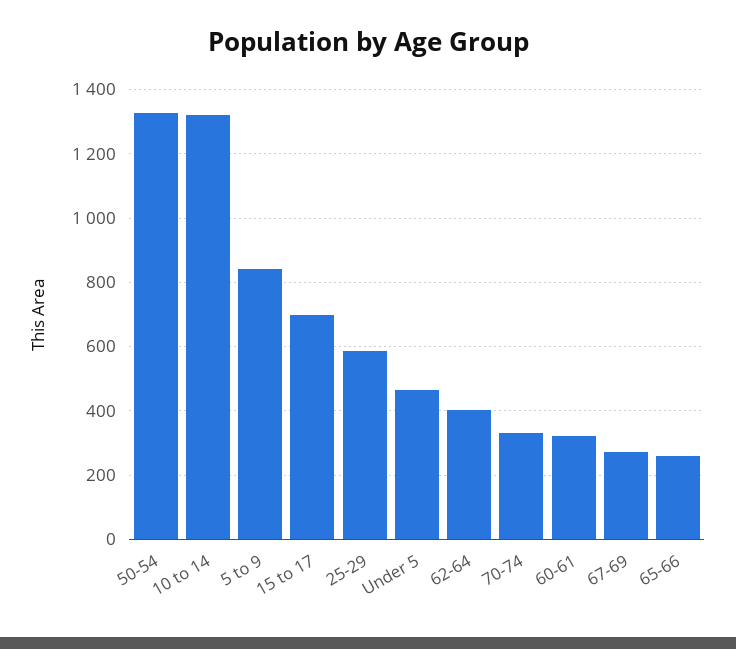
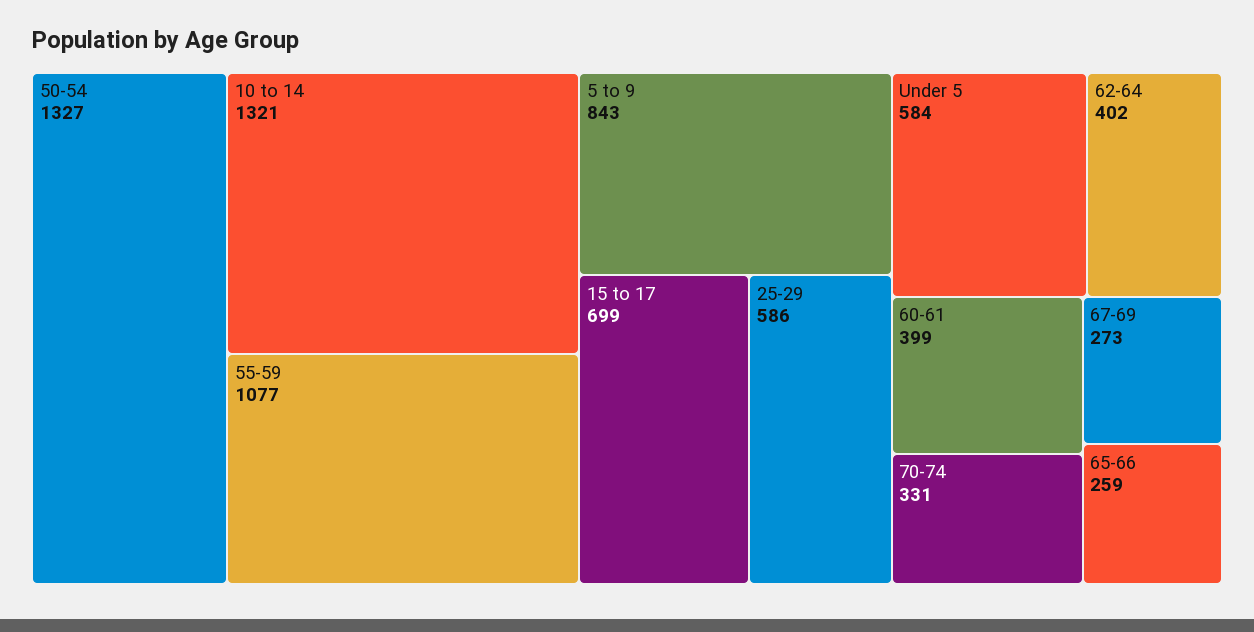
Under 5: 460 -> 584
60-61: 320 -> 399
55-59: none -> 1077

